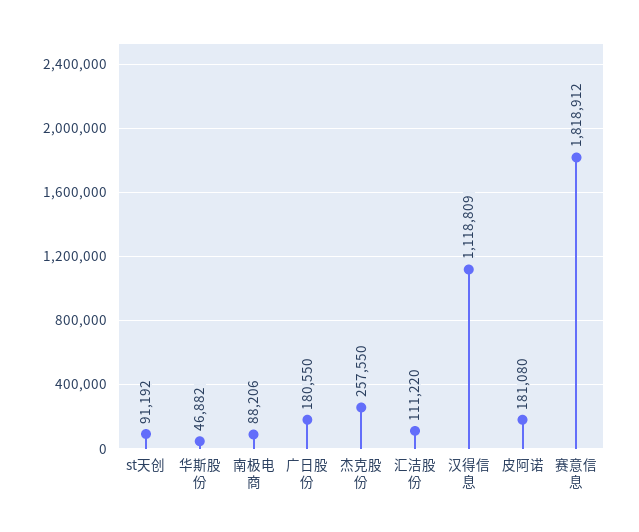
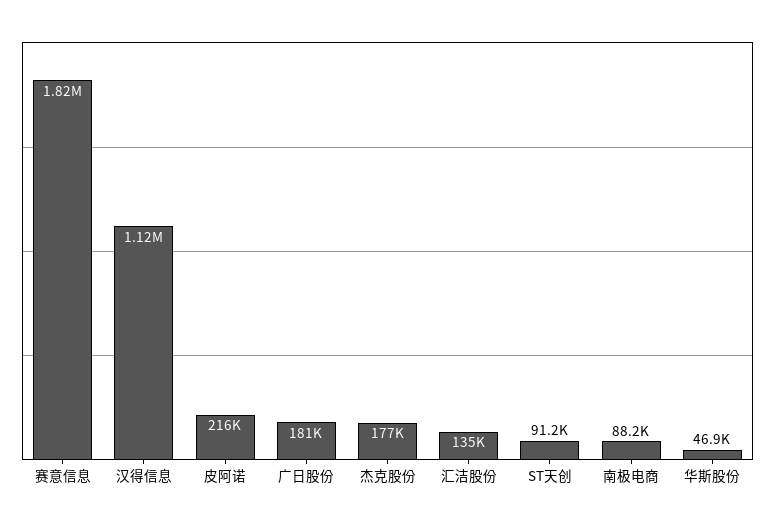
杰克股份: 257550 -> 177000
汇洁股份: 111220 -> 135000
皮阿诺: 181080 -> 216000

